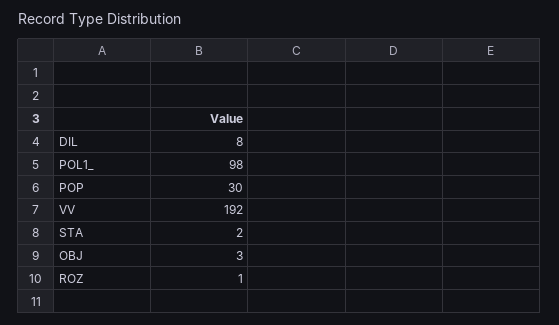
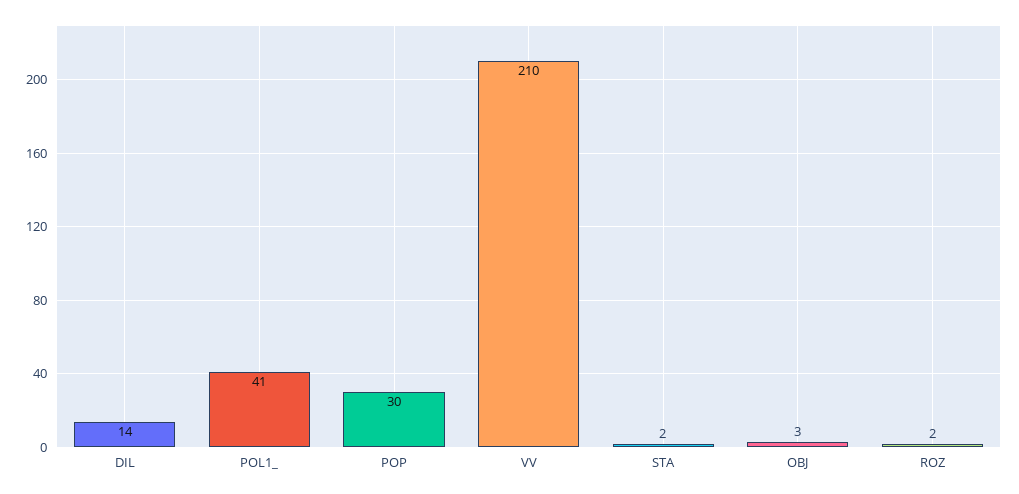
DIL: 8 -> 14
POL1_: 98 -> 41
VV: 192 -> 210
ROZ: 1 -> 2

